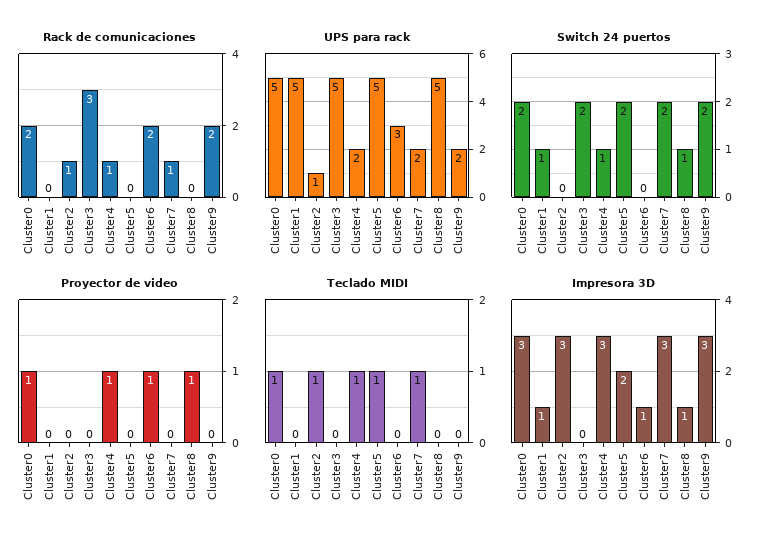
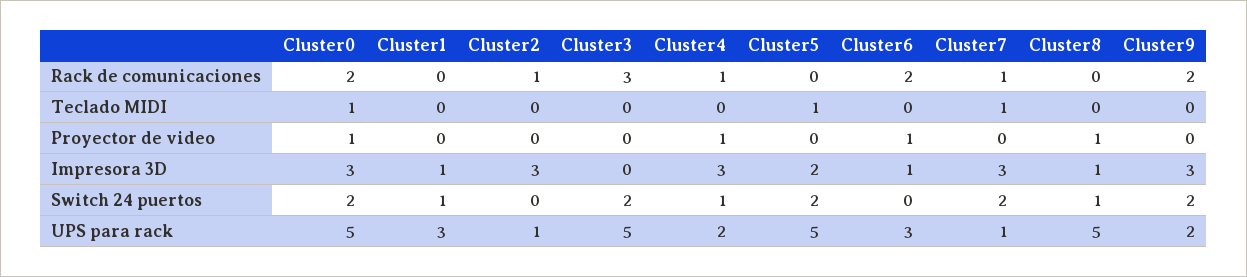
UPS para rack, Cluster1: 5 -> 3
UPS para rack, Cluster7: 2 -> 1
Teclado MIDI, Cluster2: 1 -> 0
Teclado MIDI, Cluster4: 1 -> 0

